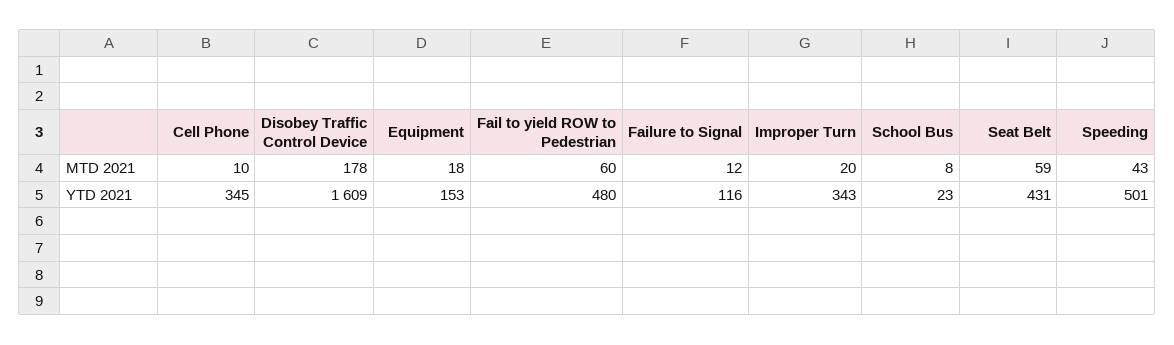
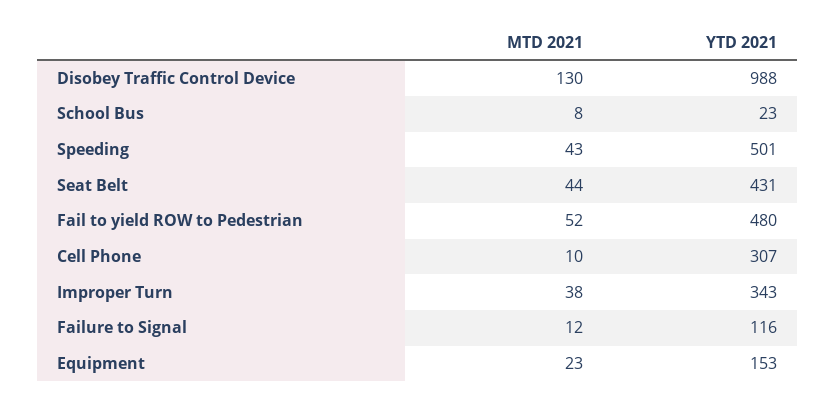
Disobey Traffic Control Device, MTD 2021: 178 -> 130
Equipment, MTD 2021: 18 -> 23
Fail to yield ROW to Pedestrian, MTD 2021: 60 -> 52
Improper Turn, MTD 2021: 20 -> 38
Seat Belt, MTD 2021: 59 -> 44
Cell Phone, YTD 2021: 345 -> 307
Disobey Traffic Control Device, YTD 2021: 1609 -> 988

